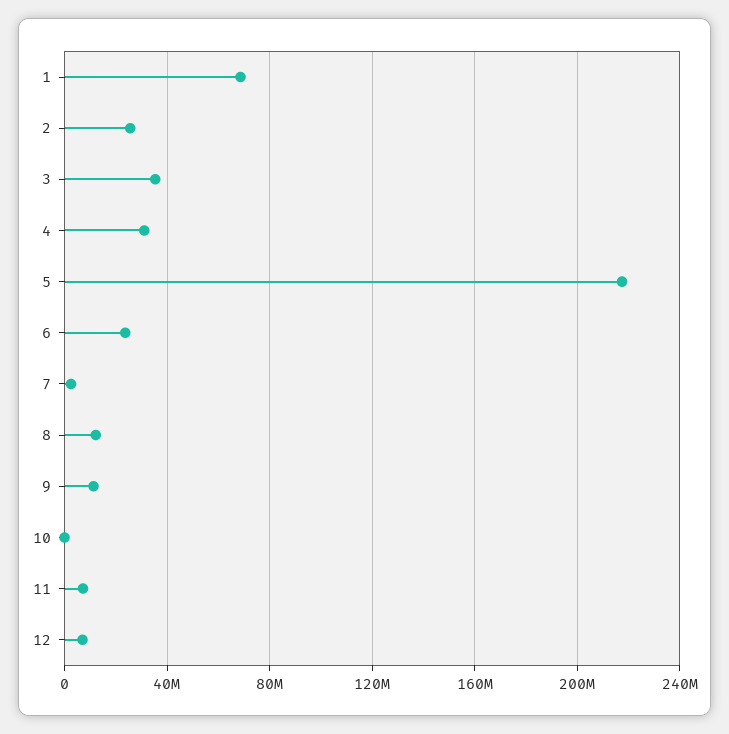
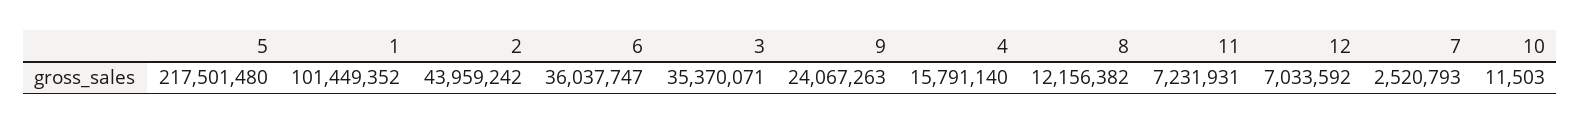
1: 70000000 -> 101449352
2: 25000000 -> 43959242
4: 30000000 -> 15791140
6: 25000000 -> 36037747
9: 10000000 -> 24067263

